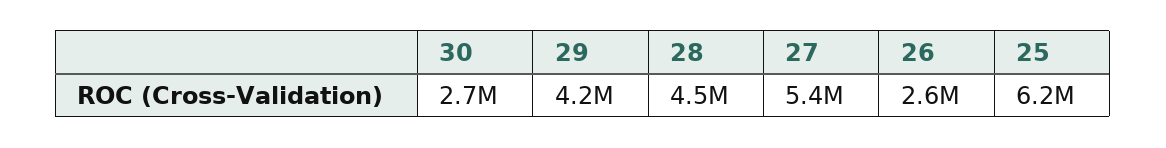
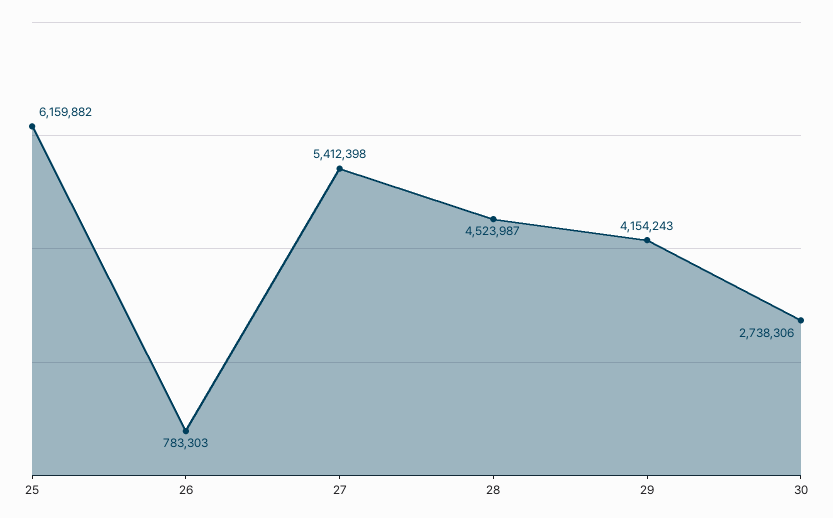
26: 2600000 -> 783303

